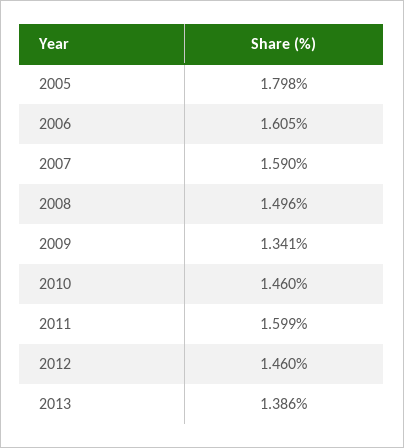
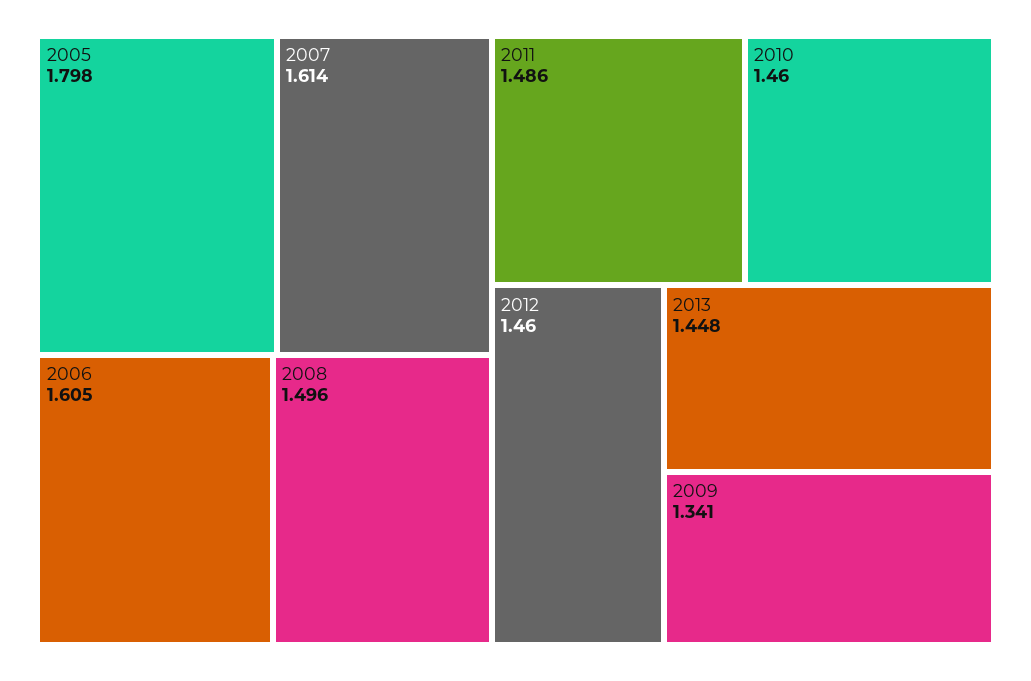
2007: 1.59 -> 1.614
2011: 1.599 -> 1.486
2013: 1.386 -> 1.448

